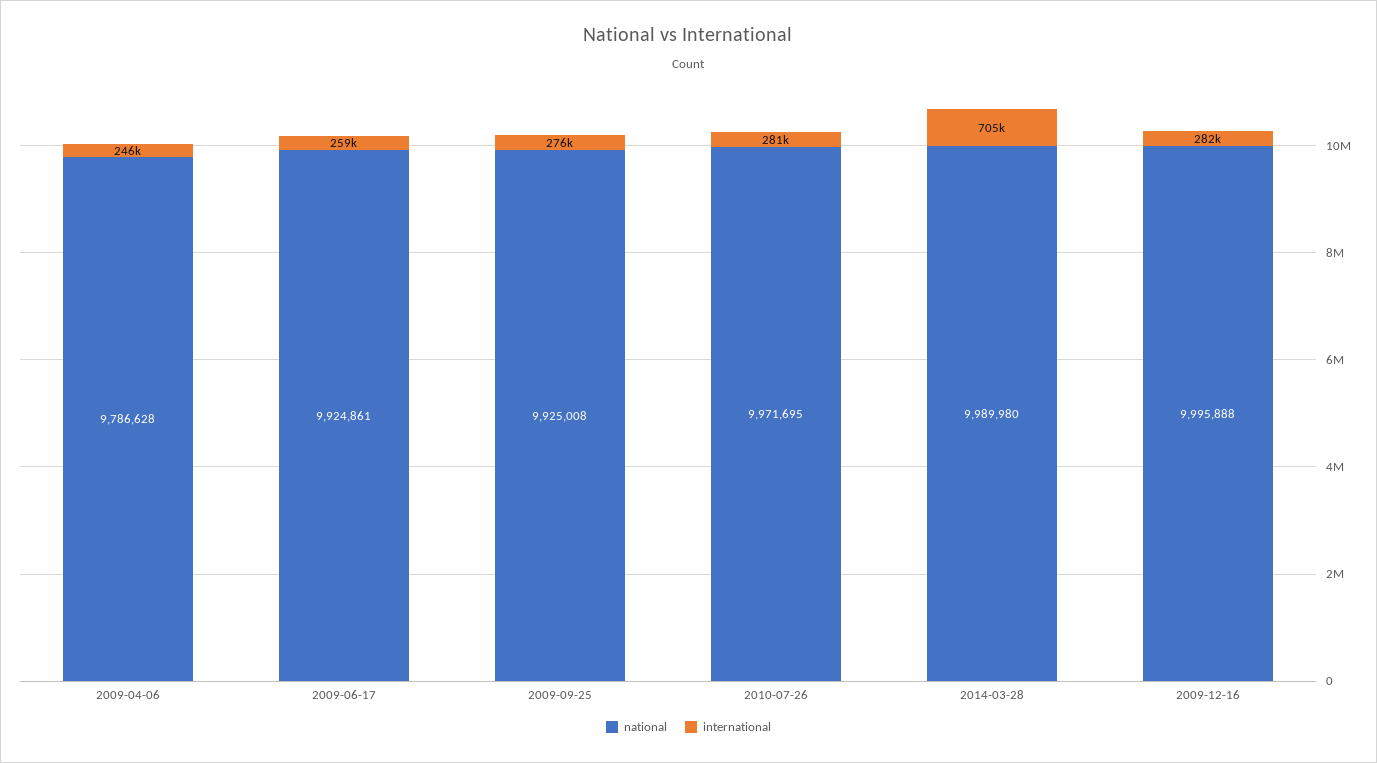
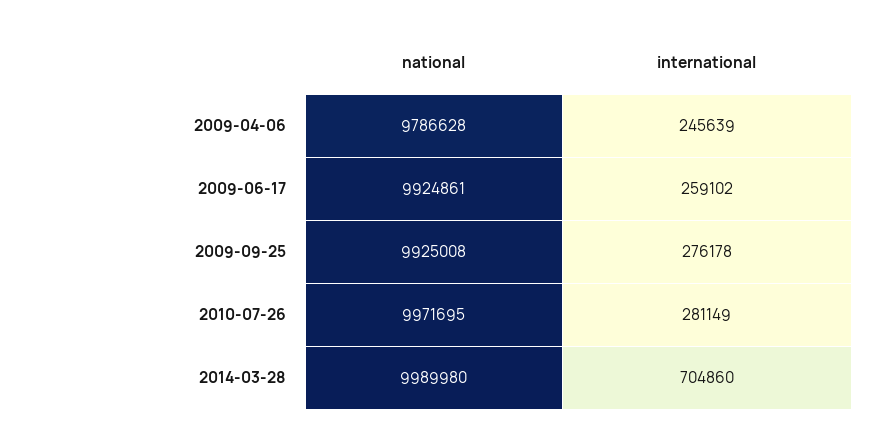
national, 2009-12-16: 9995888 -> none
international, 2009-12-16: 282000 -> none

